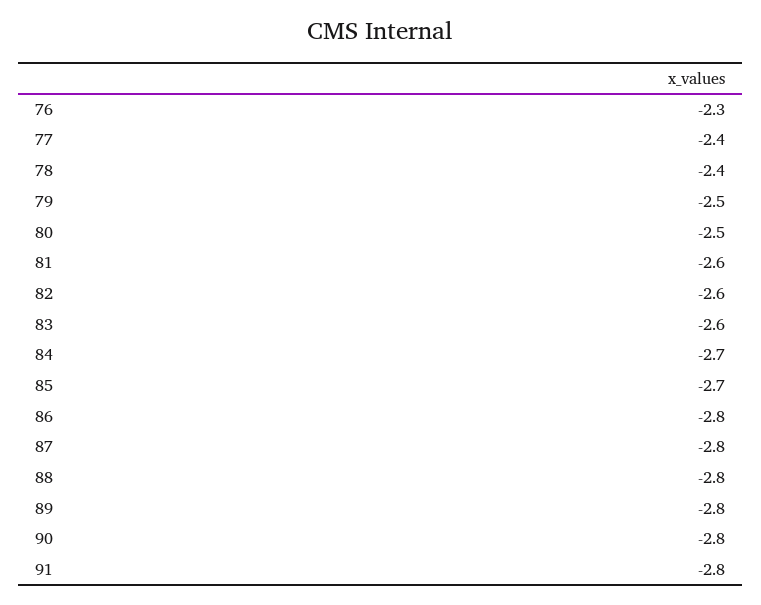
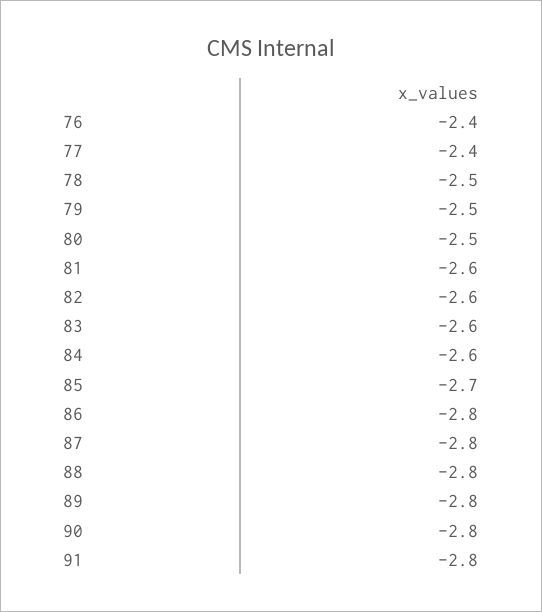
76: -2.3 -> -2.4
78: -2.4 -> -2.5
84: -2.7 -> -2.6

